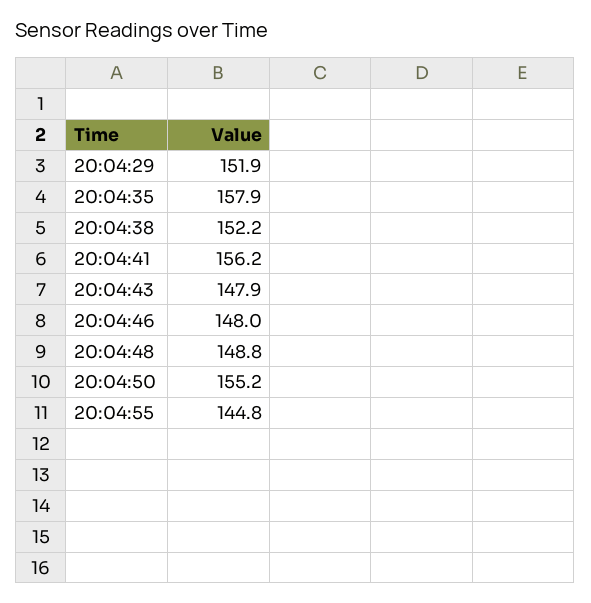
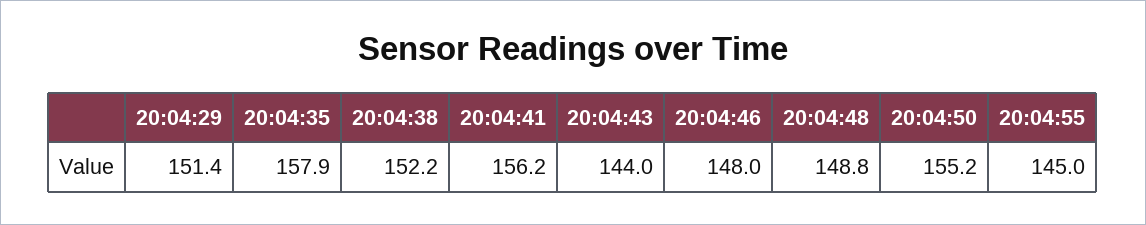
20:04:29: 151.9 -> 151.4
20:04:43: 147.9 -> 144
20:04:55: 144.8 -> 145

